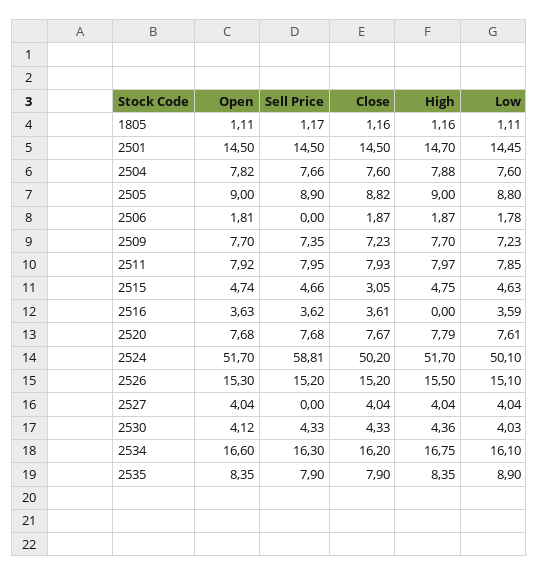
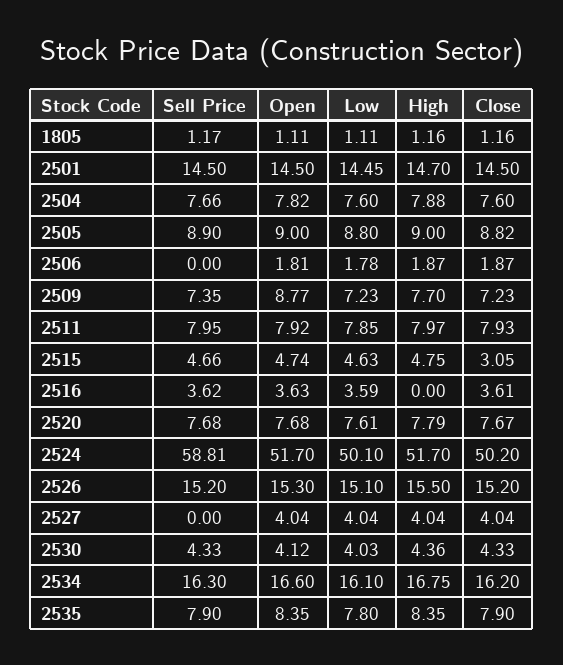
Open, 2509: 7.7 -> 8.77
Low, 2535: 8.9 -> 7.8

